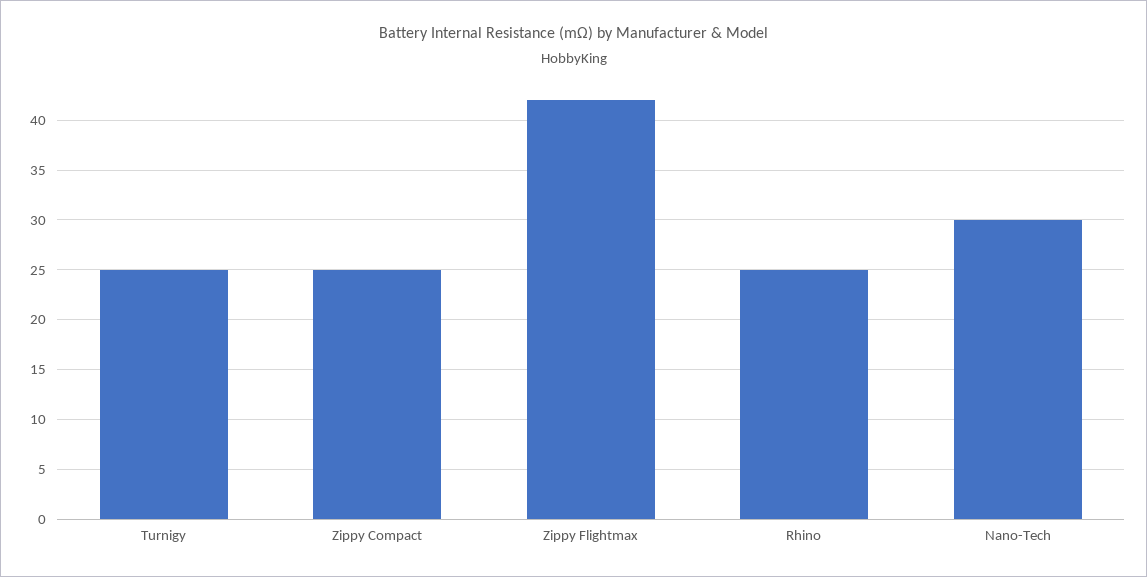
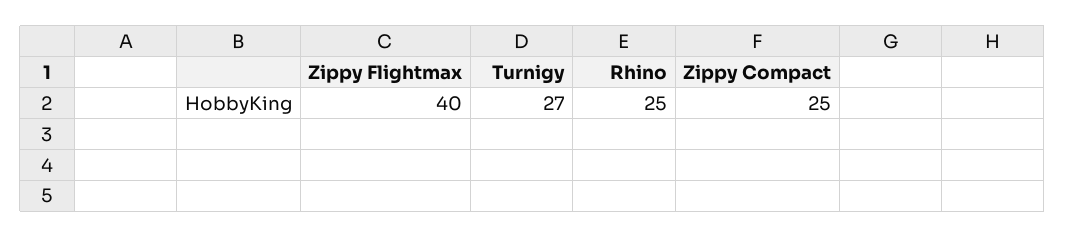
Turnigy: 25 -> 27
Zippy Flightmax: 42 -> 40
Nano-Tech: 30 -> none

